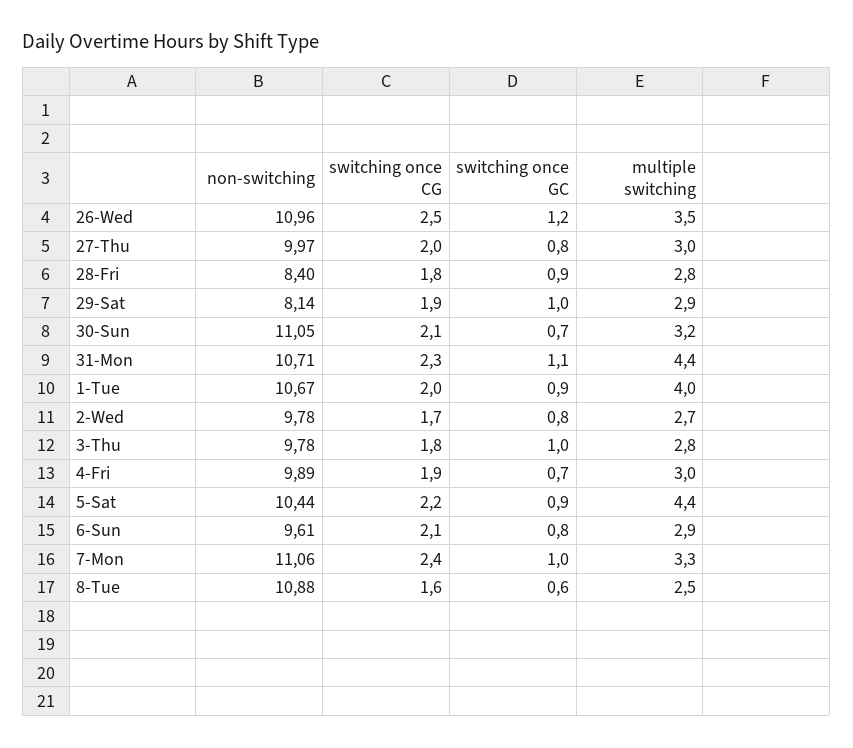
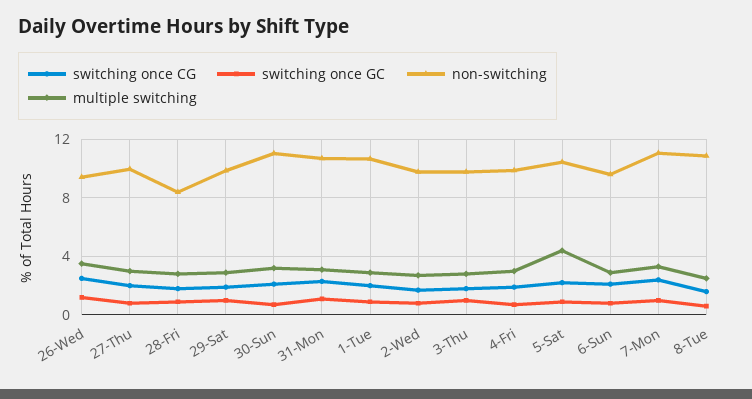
non-switching, 26-Wed: 10.96 -> 9.5
non-switching, 29-Sat: 8.14 -> 10
multiple switching, 31-Mon: 4.4 -> 3
multiple switching, 1-Tue: 4 -> 3

